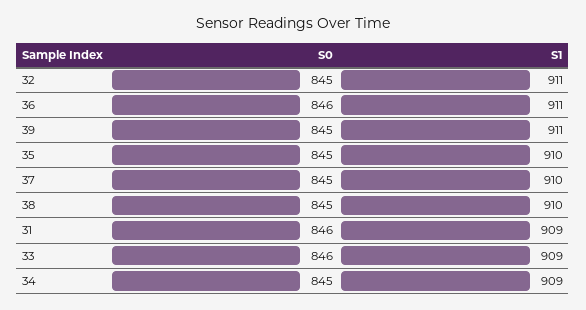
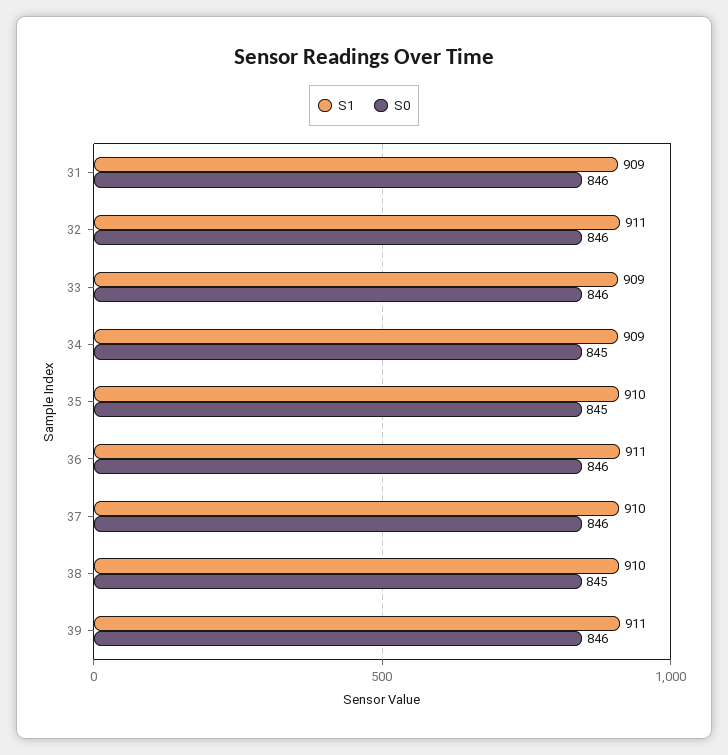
S0, 32: 845 -> 846
S0, 39: 845 -> 846
S0, 37: 845 -> 846

